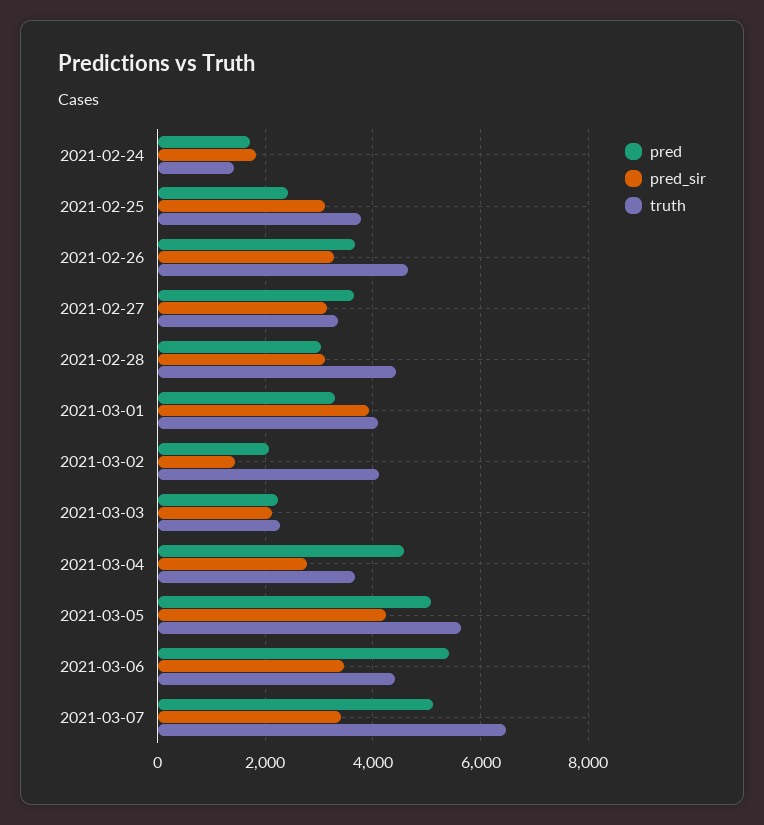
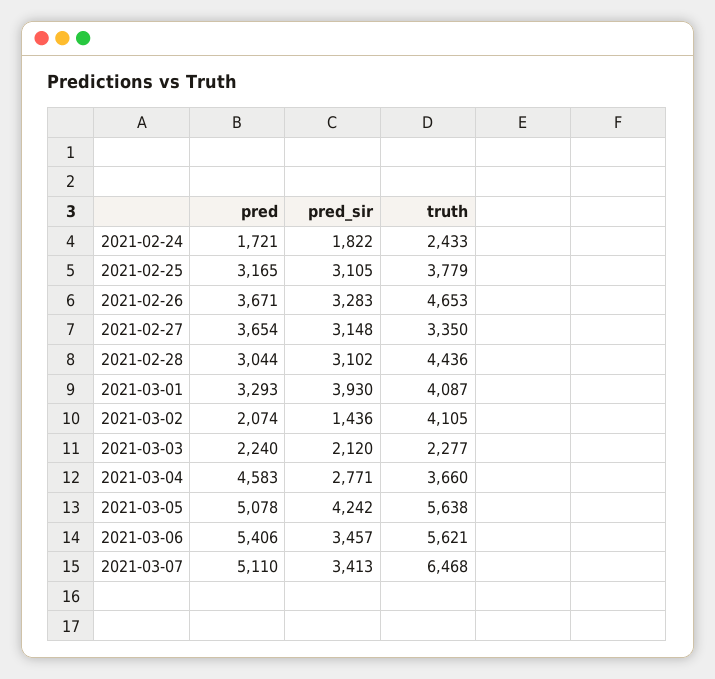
truth, 2021-02-24: 1400 -> 2433
pred, 2021-02-25: 2400 -> 3165
truth, 2021-03-06: 4400 -> 5621

